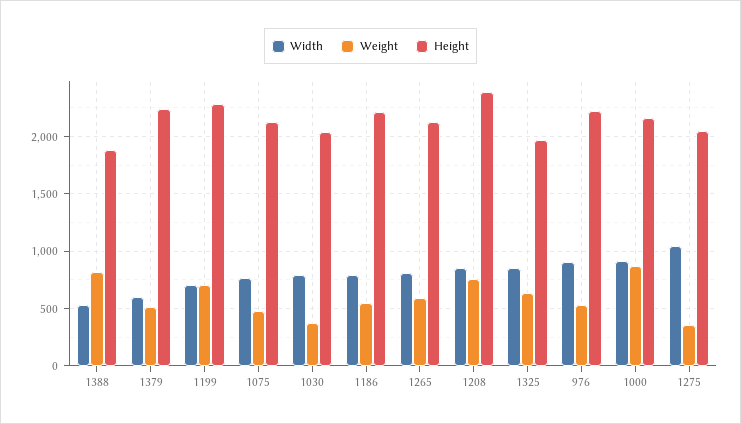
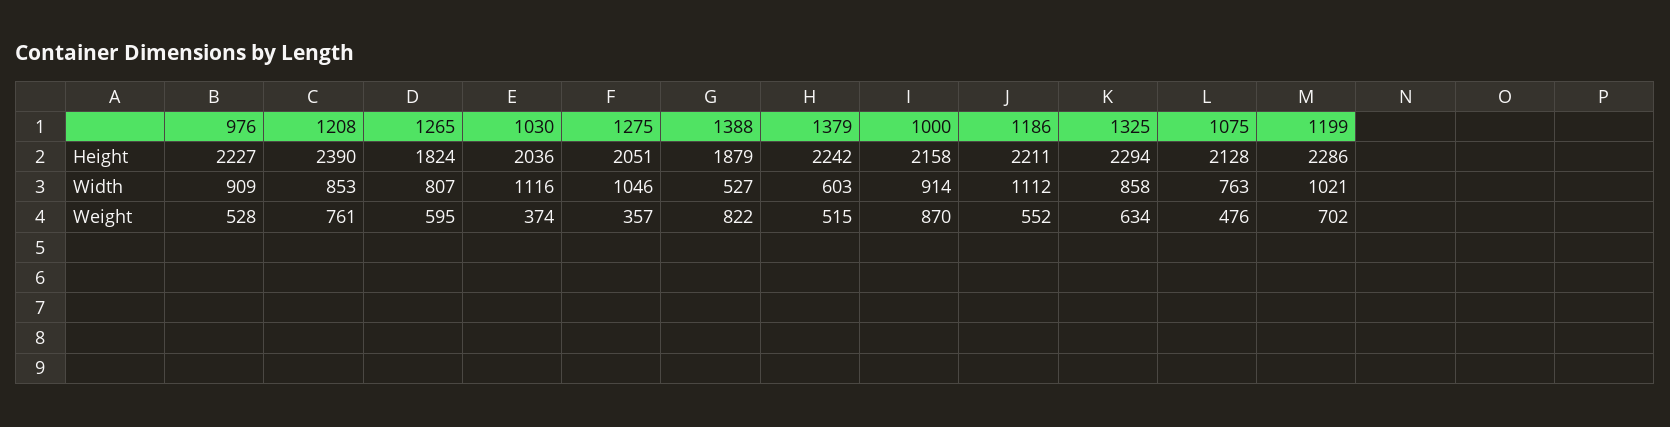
Width, 1199: 700 -> 1021
Width, 1030: 800 -> 1116
Width, 1186: 800 -> 1112
Height, 1265: 2100 -> 1824
Height, 1325: 2000 -> 2294

